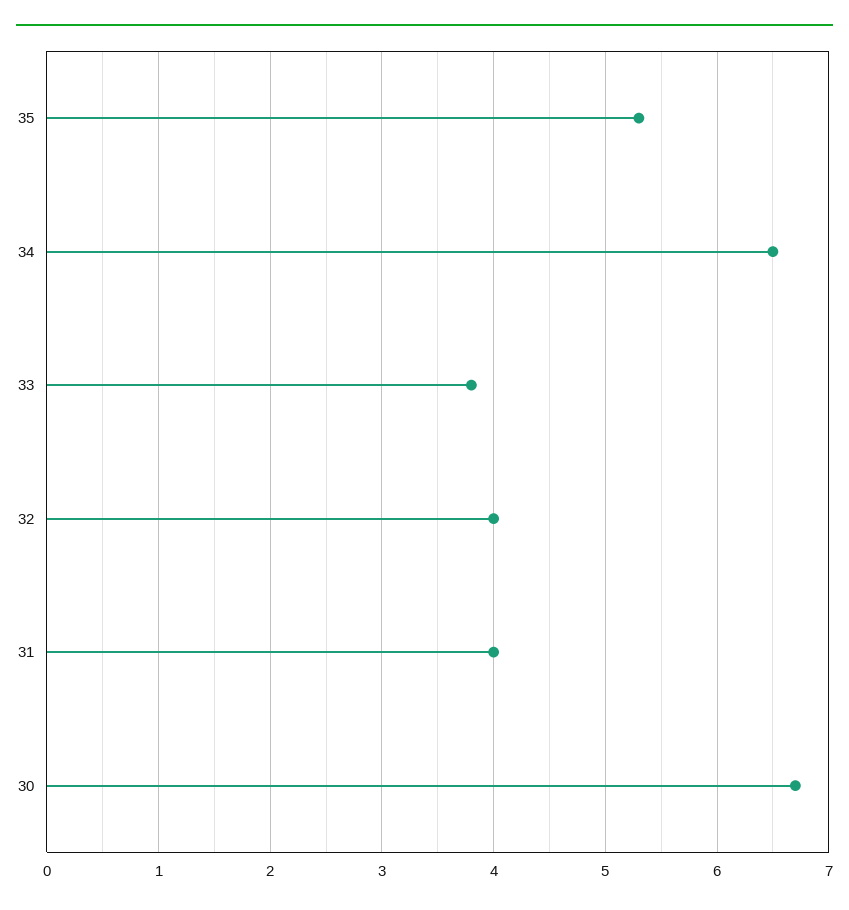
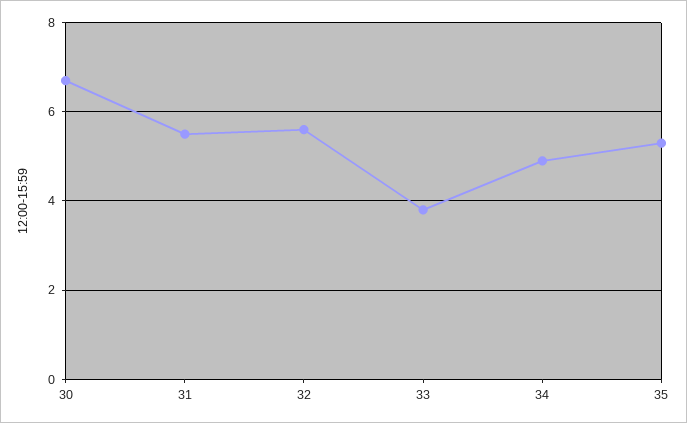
34: 6.5 -> 5
32: 4 -> 5.5
31: 4 -> 5.5

